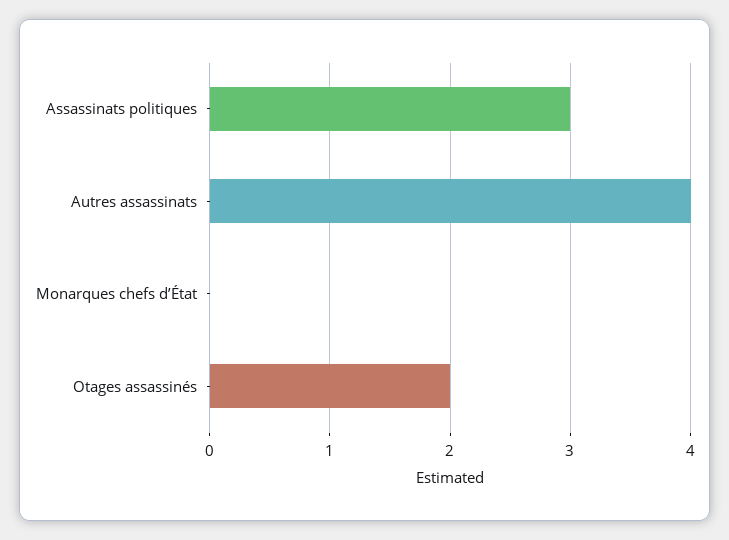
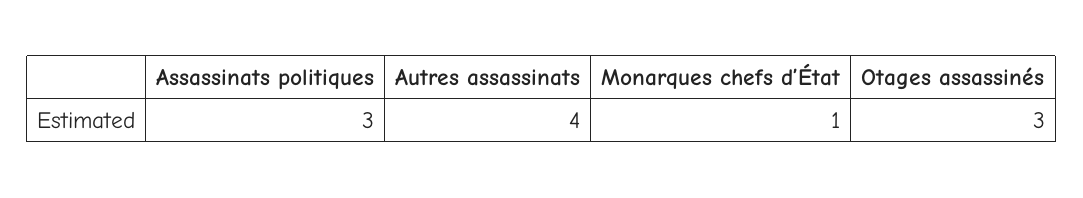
Monarques chefs d’État: 0 -> 1
Otages assassinés: 2 -> 3

